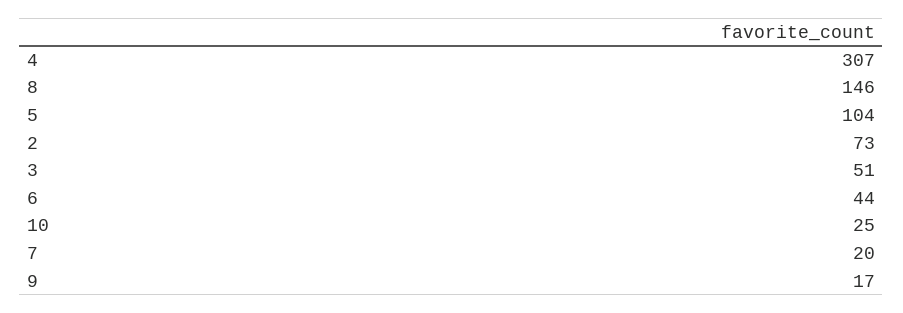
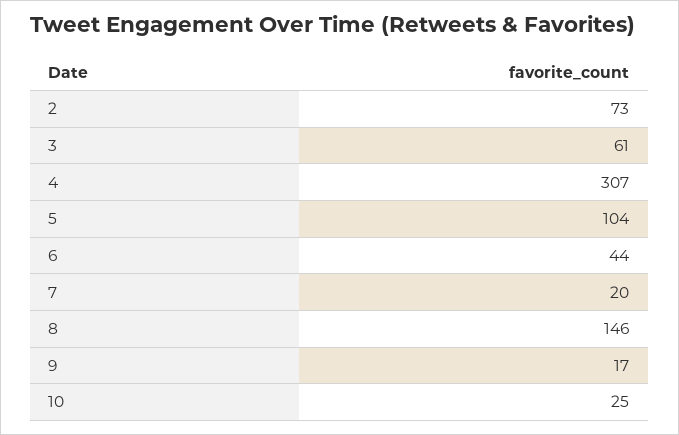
3: 51 -> 61

